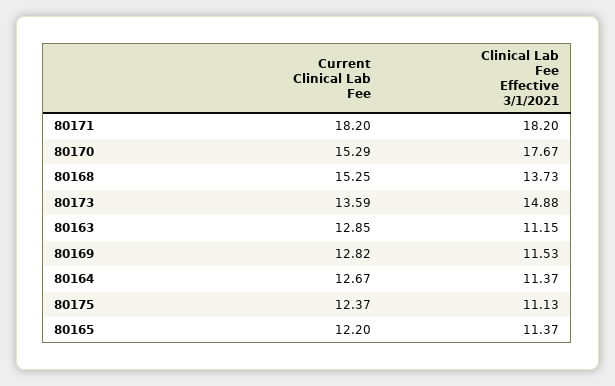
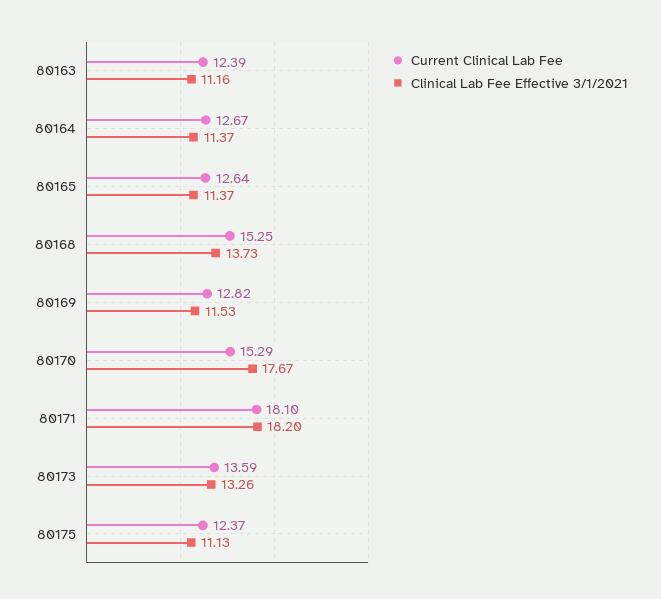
Current Clinical Lab Fee, 80171: 18.2 -> 18.1
Clinical Lab Fee Effective 3/1/2021, 80173: 14.88 -> 13.26
Current Clinical Lab Fee, 80163: 12.85 -> 12.39
Clinical Lab Fee Effective 3/1/2021, 80163: 11.15 -> 11.16
Current Clinical Lab Fee, 80165: 12.2 -> 12.64

